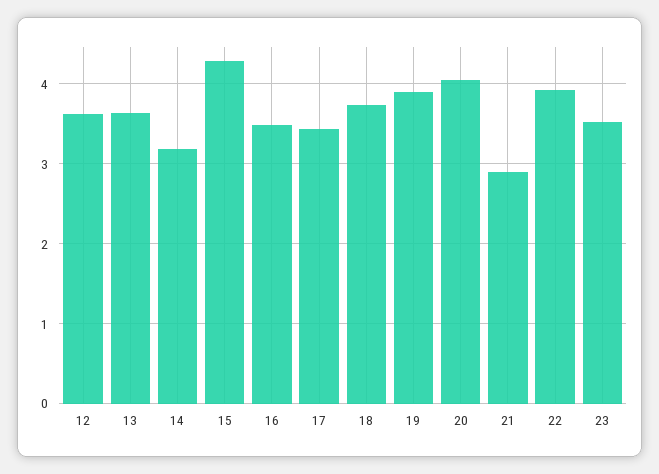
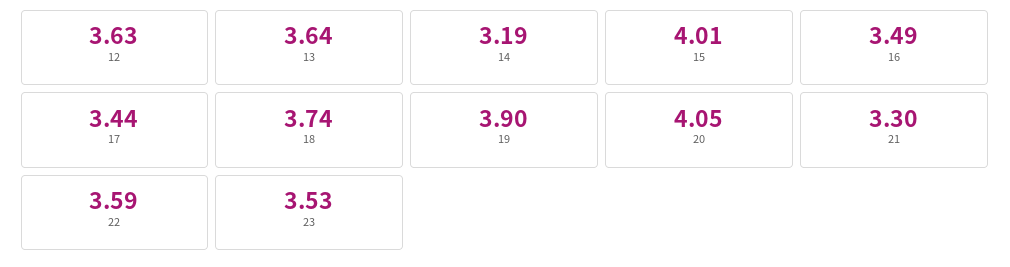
15: 4.3 -> 4.01
21: 2.9 -> 3.3
22: 3.9 -> 3.59

